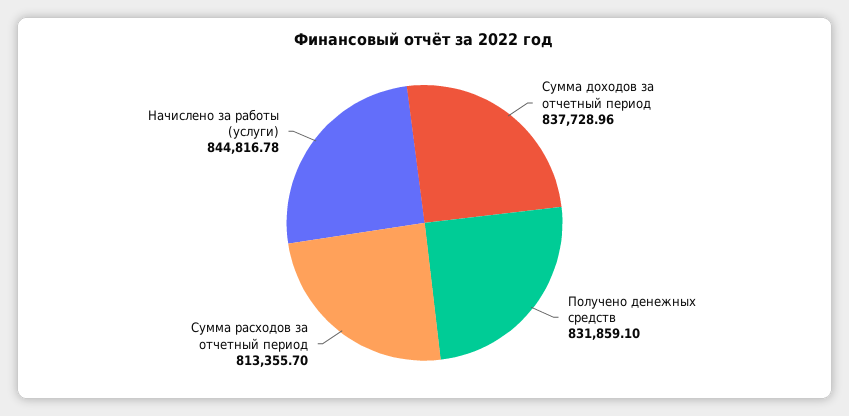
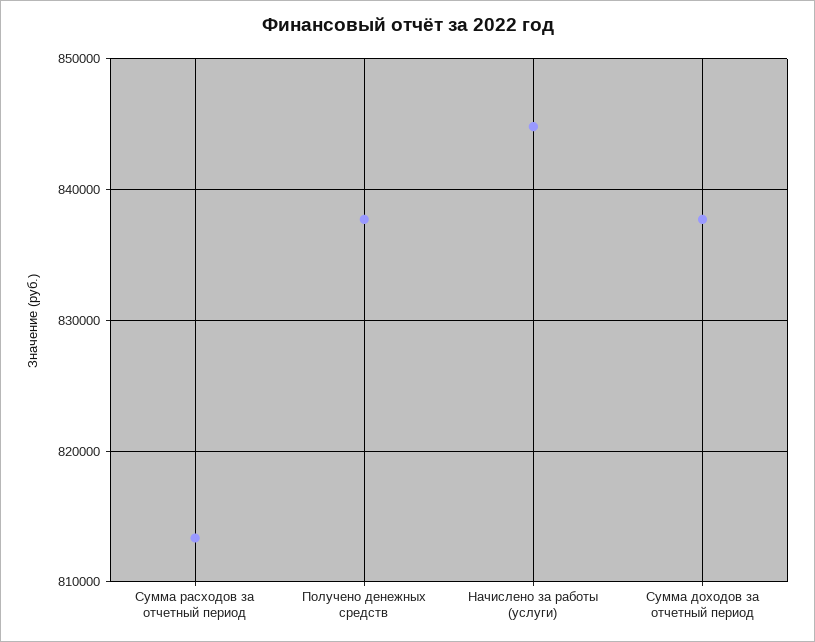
Получено денежных средств: 831859.1 -> 838000

